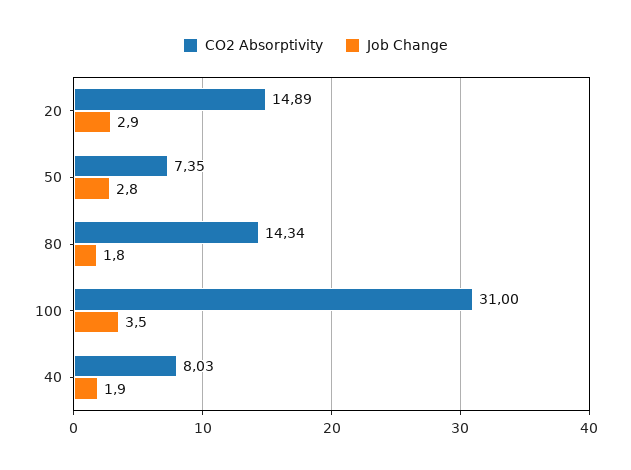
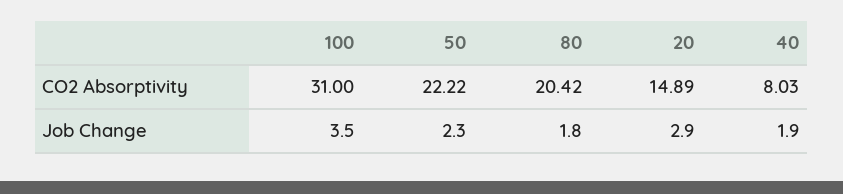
CO2 Absorptivity, 50: 7.35 -> 22.22
Job Change, 50: 2.8 -> 2.3
CO2 Absorptivity, 80: 14.34 -> 20.42

